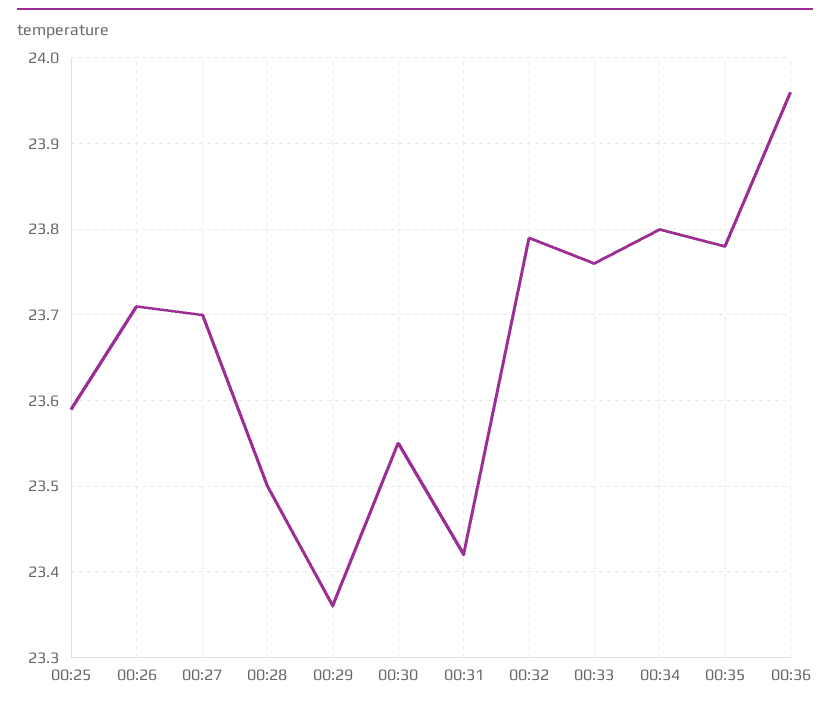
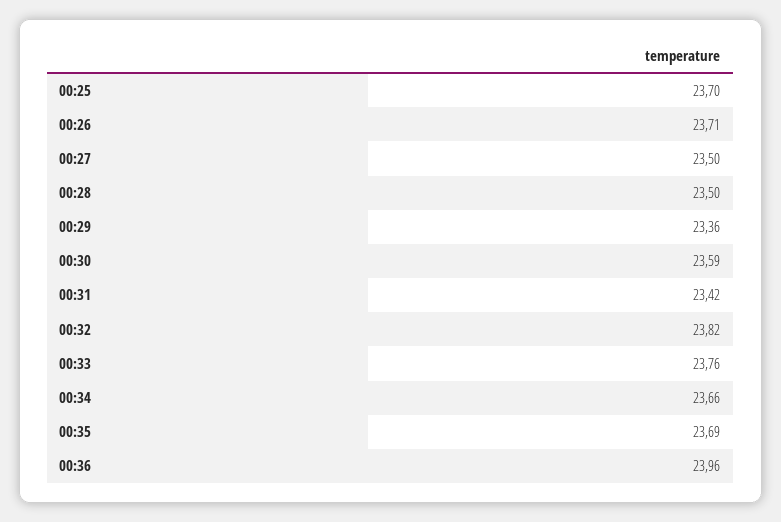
00:25: 23.59 -> 23.7
00:27: 23.7 -> 23.5
00:30: 23.55 -> 23.59
00:32: 23.79 -> 23.82
00:34: 23.8 -> 23.66
00:35: 23.78 -> 23.69

